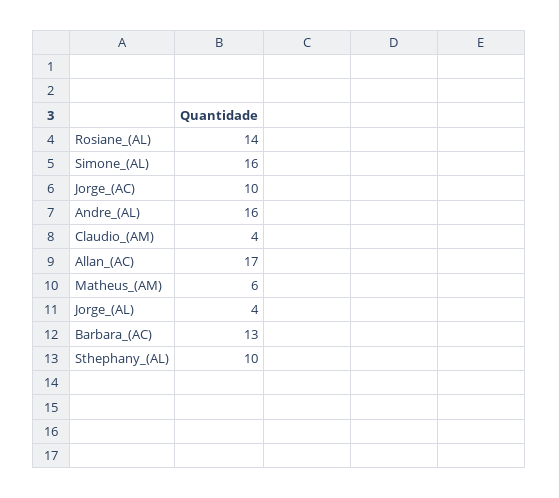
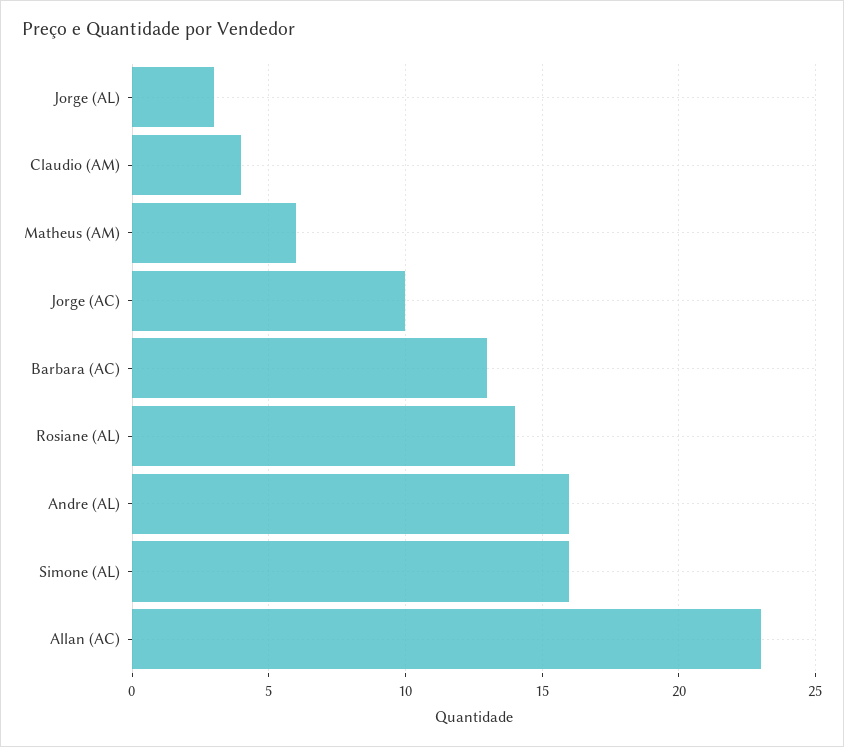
Allan_(AC): 17 -> 23
Jorge_(AL): 4 -> 3
Sthephany_(AL): 10 -> none

